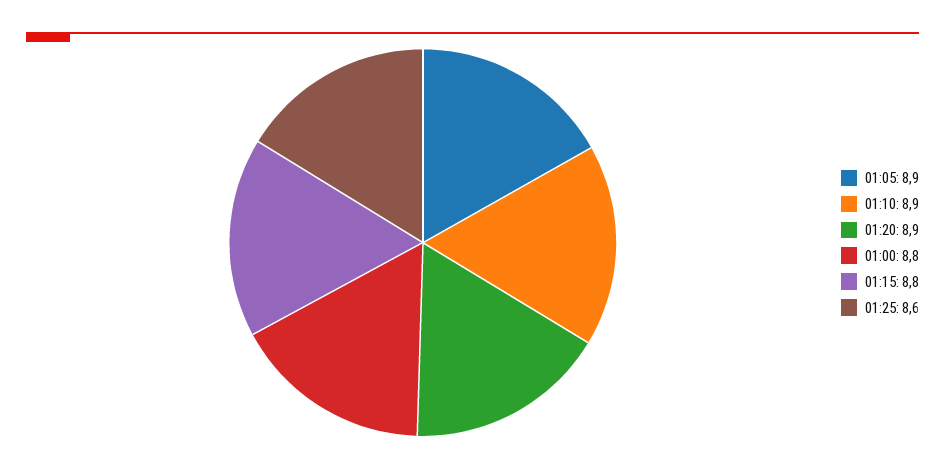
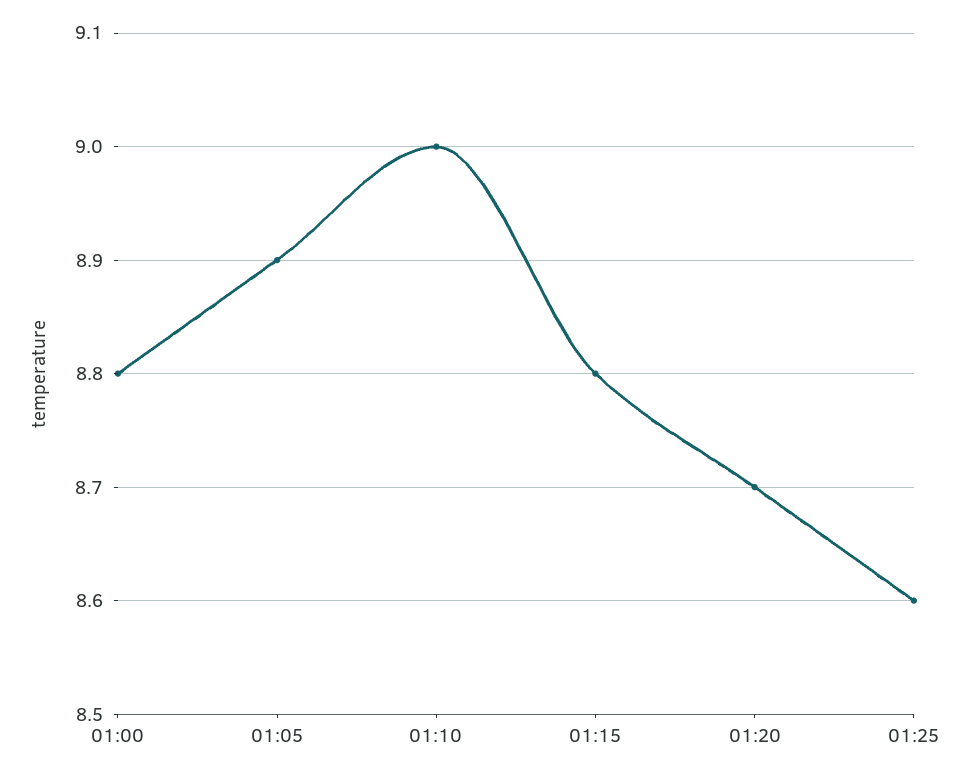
01:10: 8.9 -> 9
01:20: 8.9 -> 8.7

